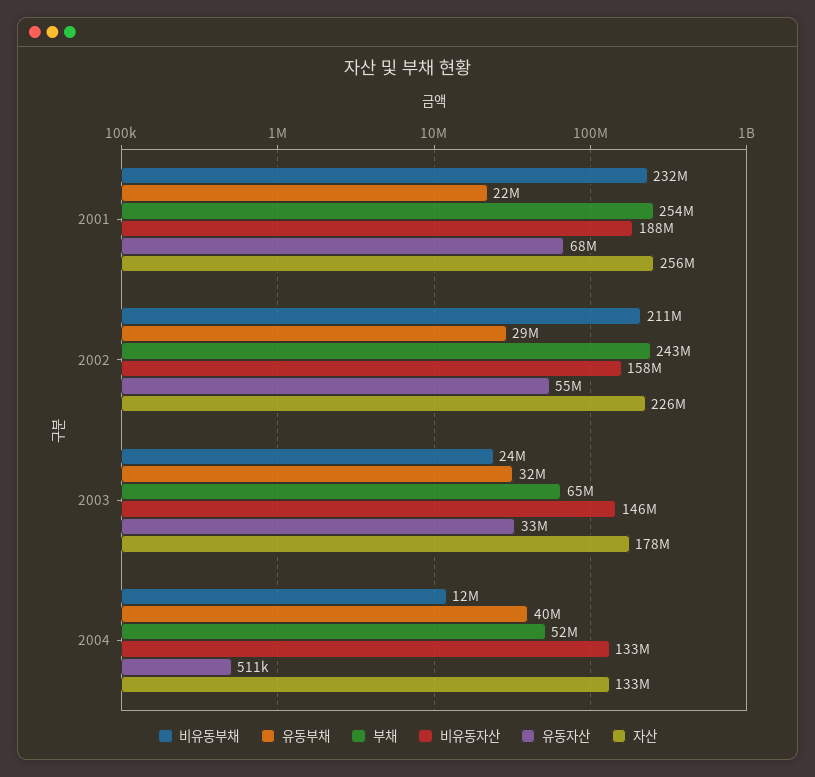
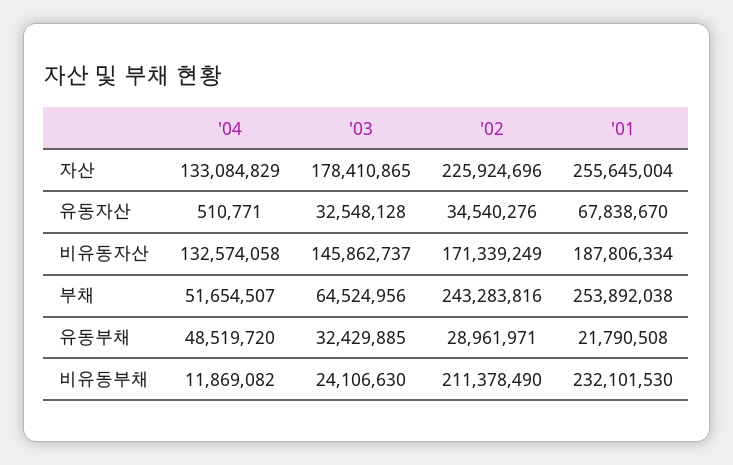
비유동자산, 2002: 158000000 -> 171339249
유동자산, 2002: 55000000 -> 34540276
유동부채, 2004: 40000000 -> 48519720

